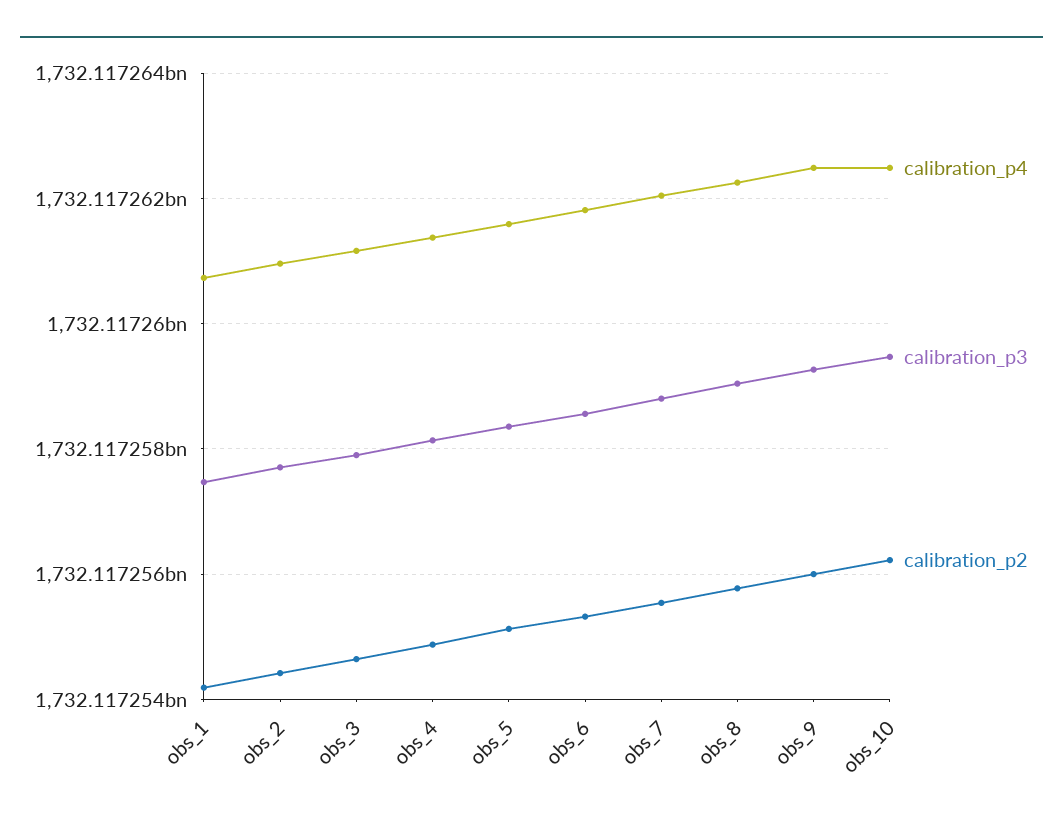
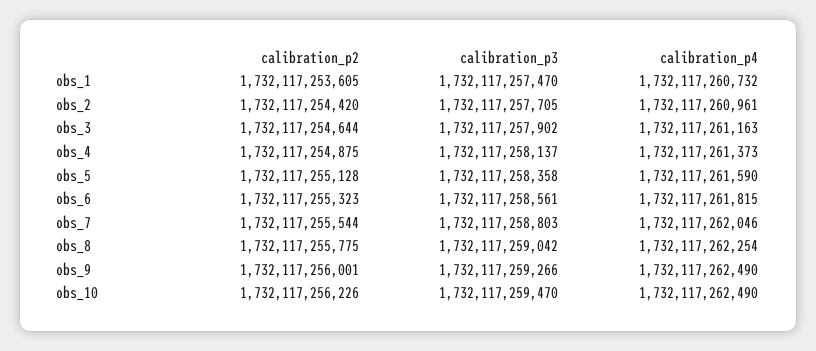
calibration_p2, obs_1: 1732117254200 -> 1732117253605

